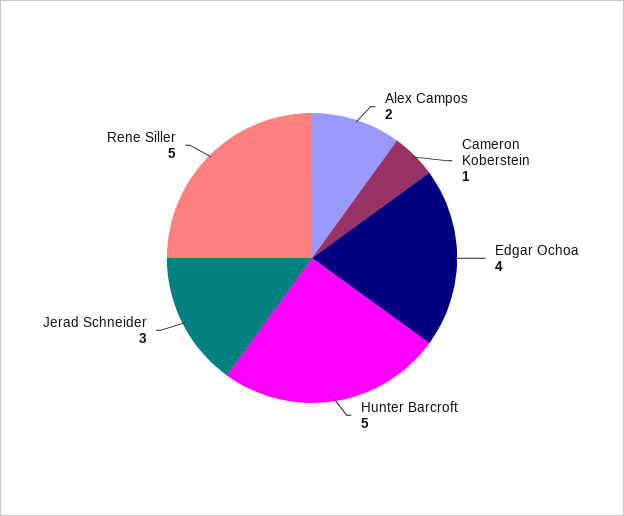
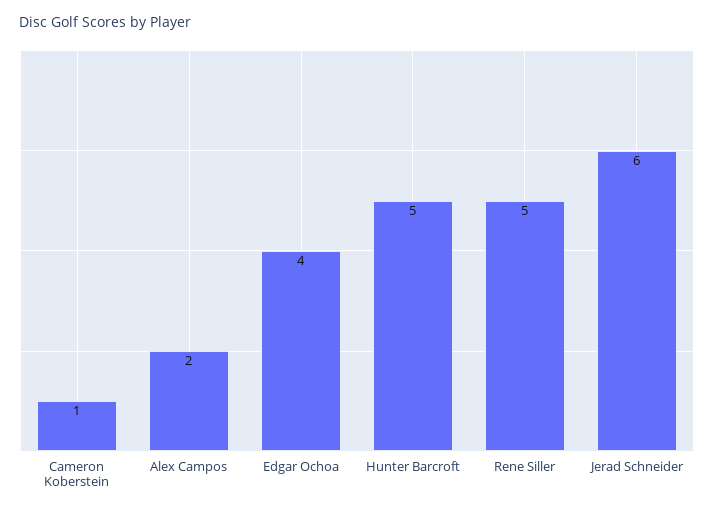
Jerad Schneider: 3 -> 6

